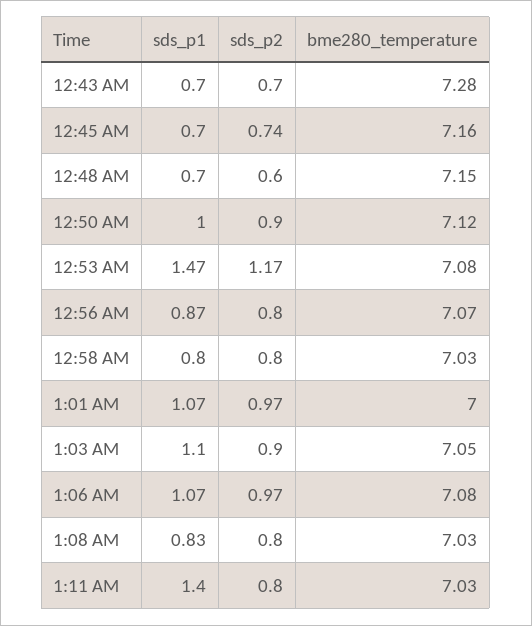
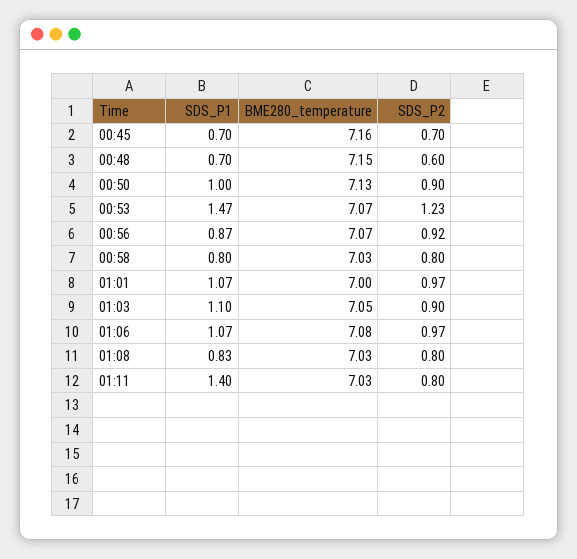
sds_p1, 12:43 AM: 0.7 -> none
sds_p2, 12:43 AM: 0.7 -> none
bme280_temperature, 12:43 AM: 7.28 -> none
sds_p2, 12:45 AM: 0.74 -> 0.7
bme280_temperature, 12:50 AM: 7.12 -> 7.13
sds_p2, 12:53 AM: 1.17 -> 1.23
bme280_temperature, 12:53 AM: 7.08 -> 7.07
sds_p2, 12:56 AM: 0.8 -> 0.92

